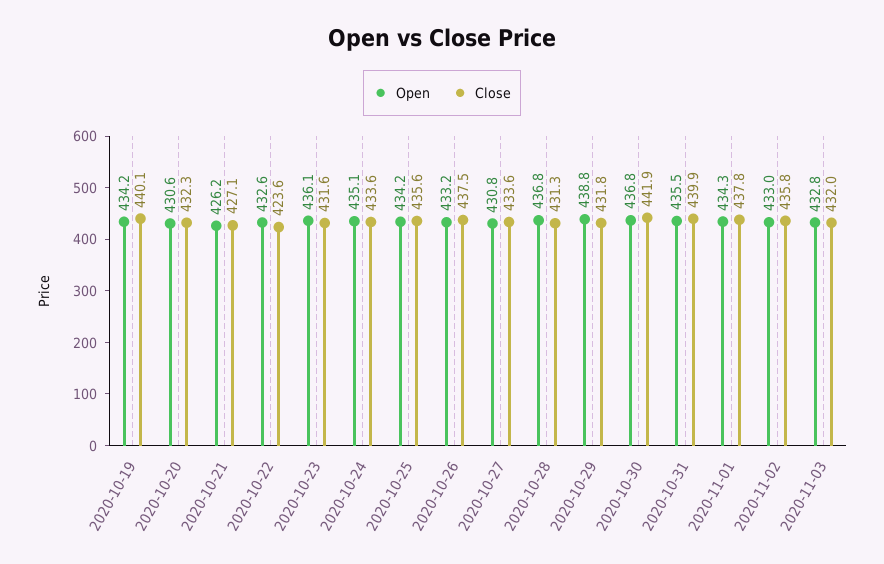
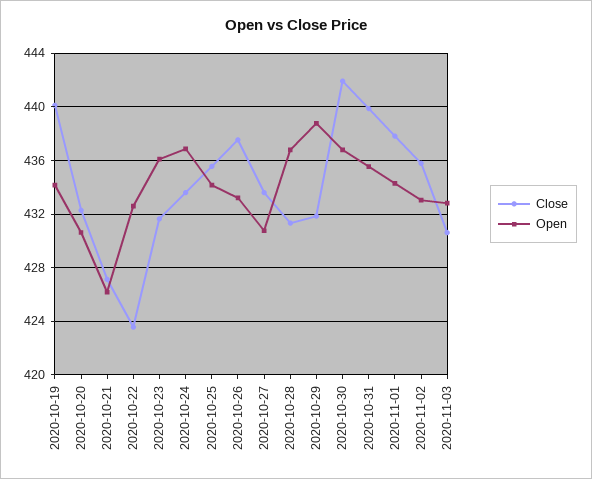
Open, 2020-10-24: 435.1 -> 437
Close, 2020-11-03: 432 -> 430.5

